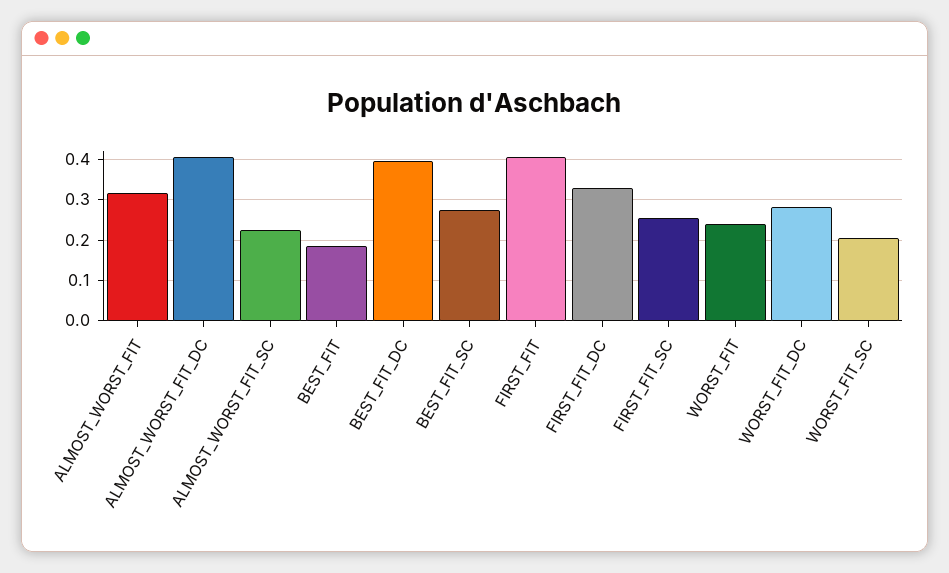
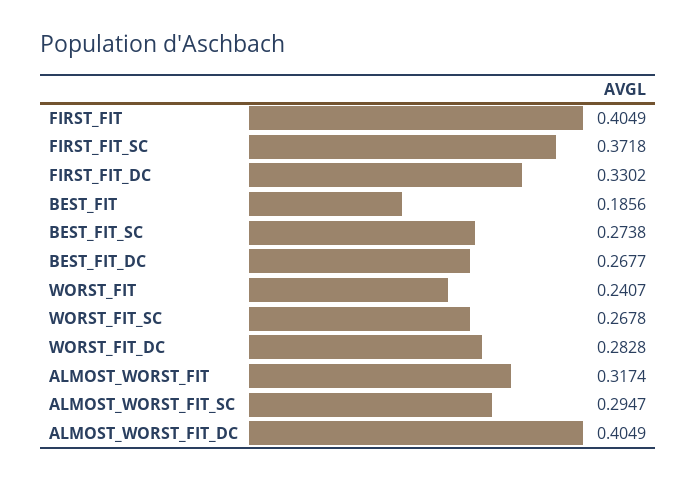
ALMOST_WORST_FIT_SC: 0.22 -> 0.2947
BEST_FIT_DC: 0.4 -> 0.2677
FIRST_FIT_SC: 0.26 -> 0.3718
WORST_FIT_SC: 0.2 -> 0.2678

